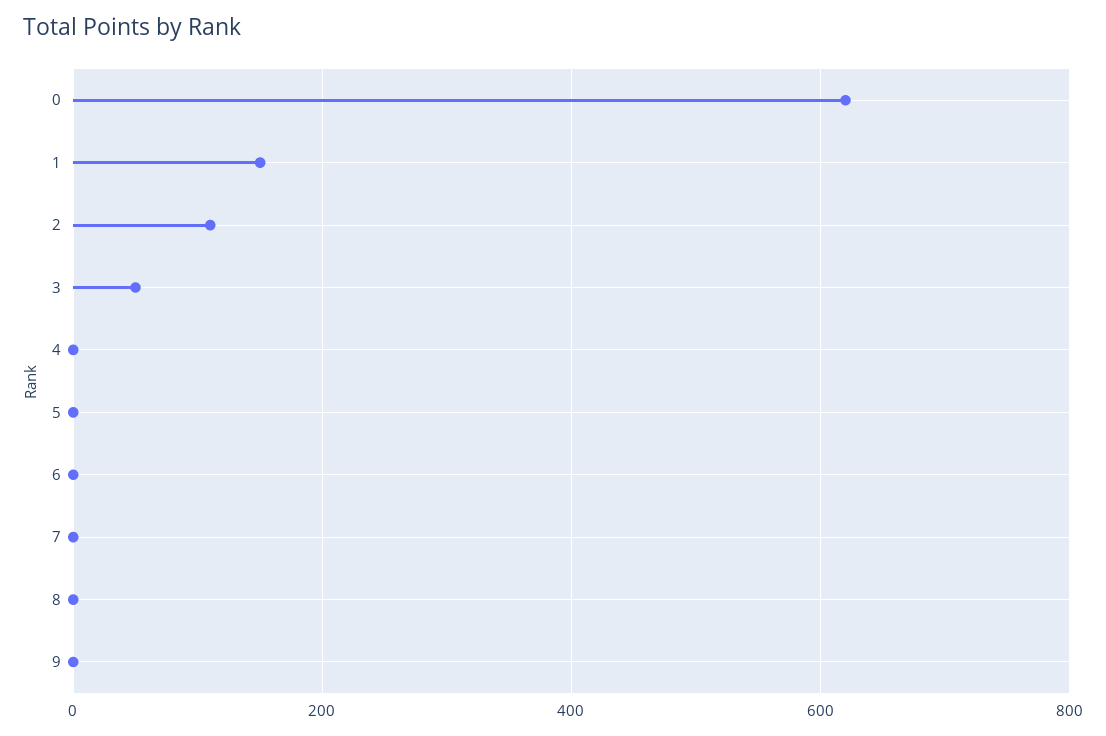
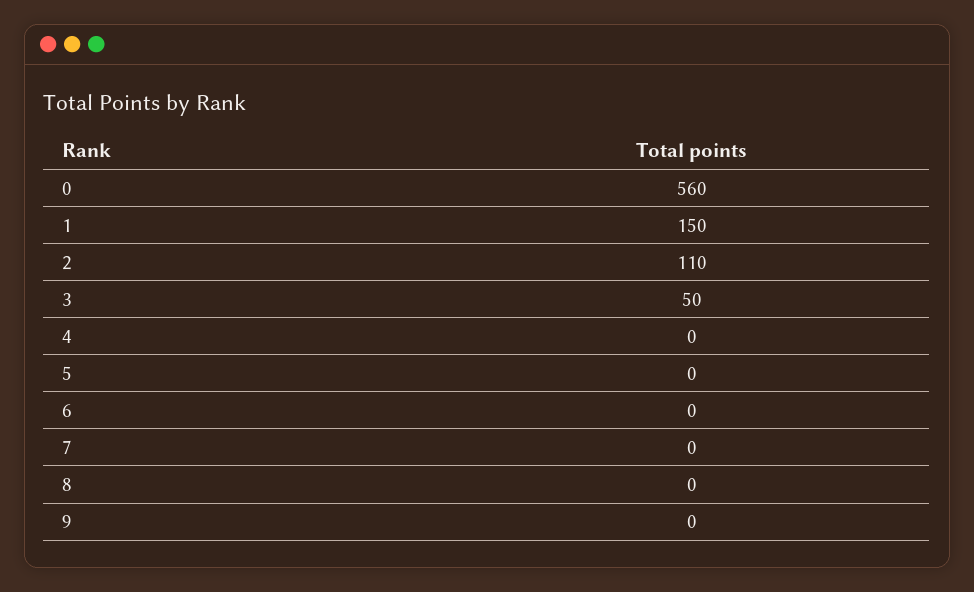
0: 620 -> 560

